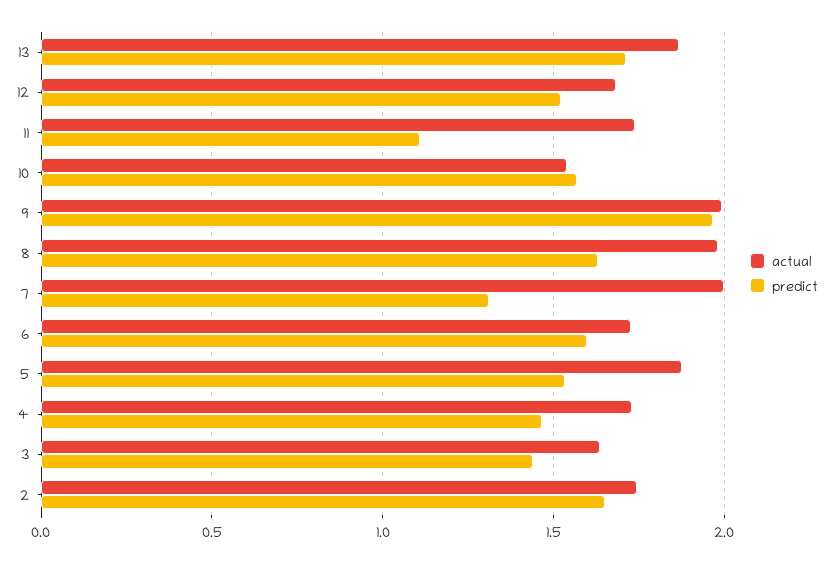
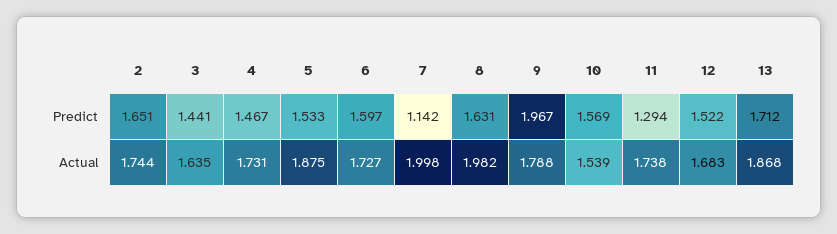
predict, 11: 1.1 -> 1.294
actual, 9: 2 -> 1.788
predict, 7: 1.3 -> 1.142

